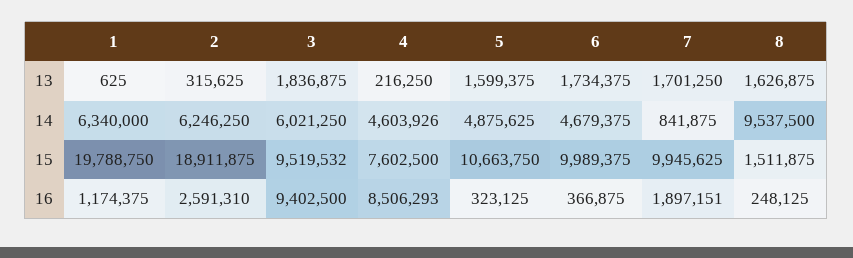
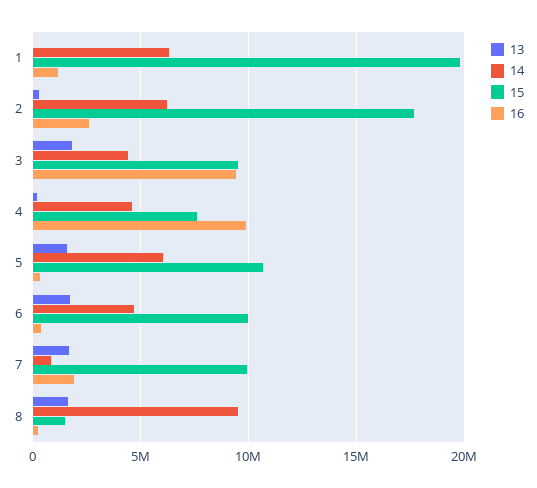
14, 3: 6021250 -> 4500000
14, 5: 4875625 -> 6000000
15, 2: 18911875 -> 17500000
16, 4: 8506293 -> 10000000

